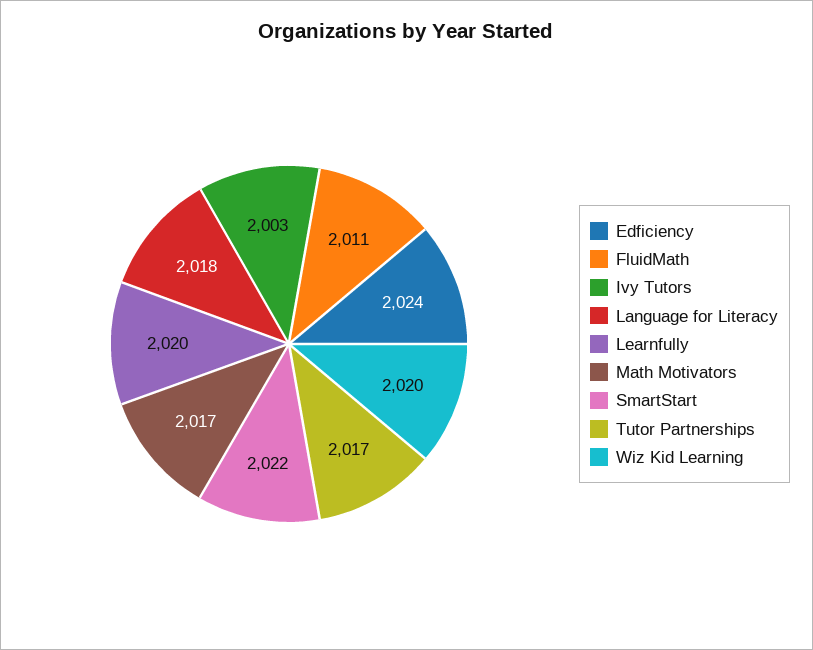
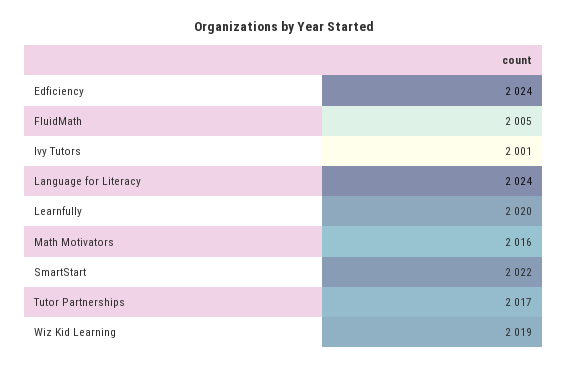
FluidMath: 2011 -> 2005
Ivy Tutors: 2003 -> 2001
Language for Literacy: 2018 -> 2024
Math Motivators: 2017 -> 2016
Wiz Kid Learning: 2020 -> 2019

